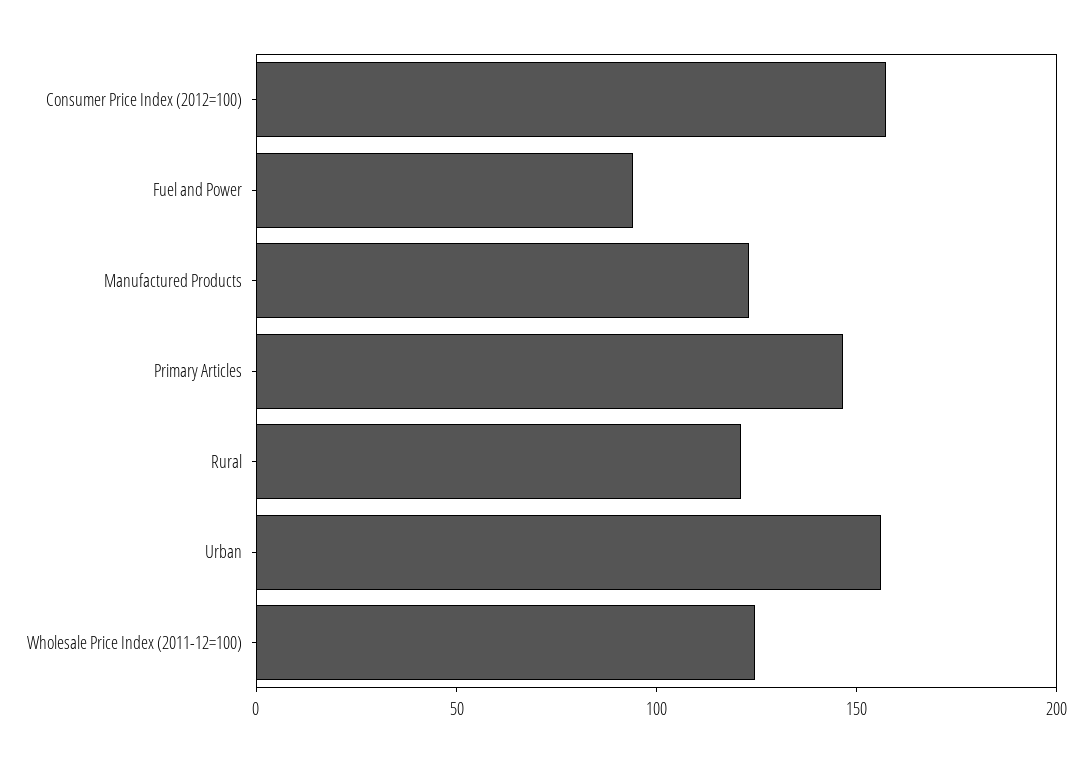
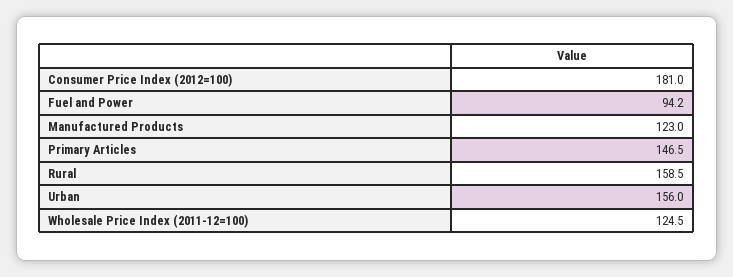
Consumer Price Index (2012=100): 160 -> 181
Rural: 120 -> 158.5

